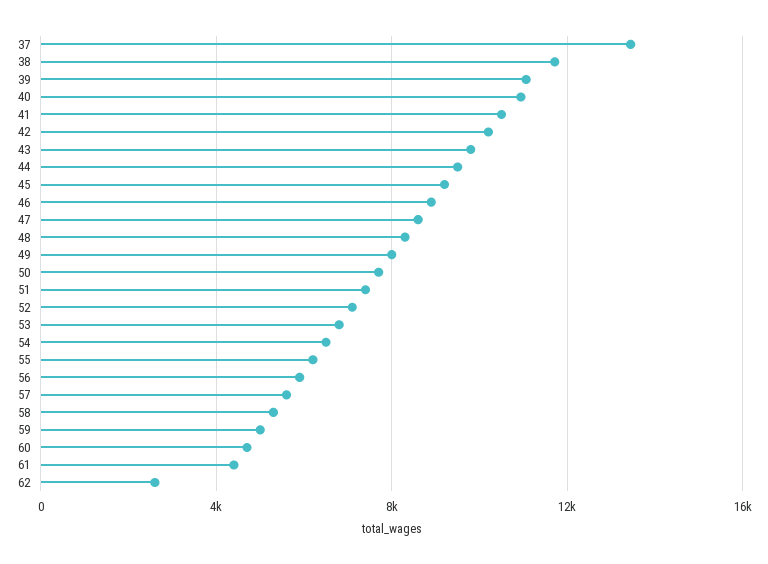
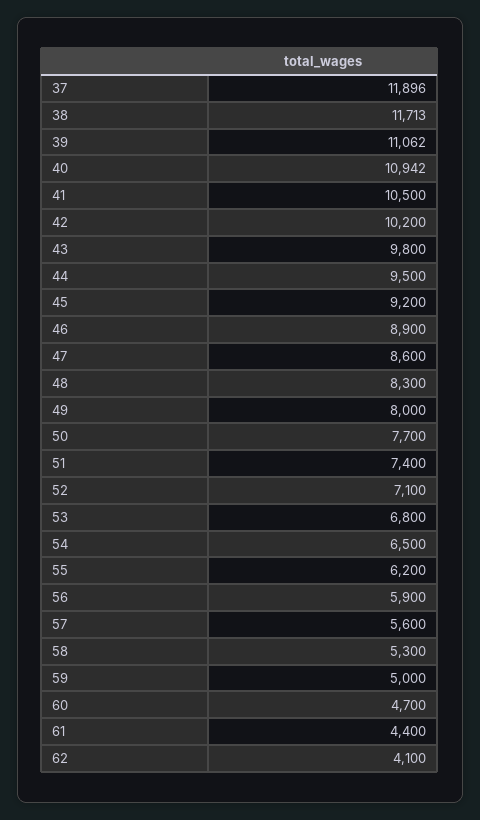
37: 13500 -> 11896
62: 2500 -> 4100

